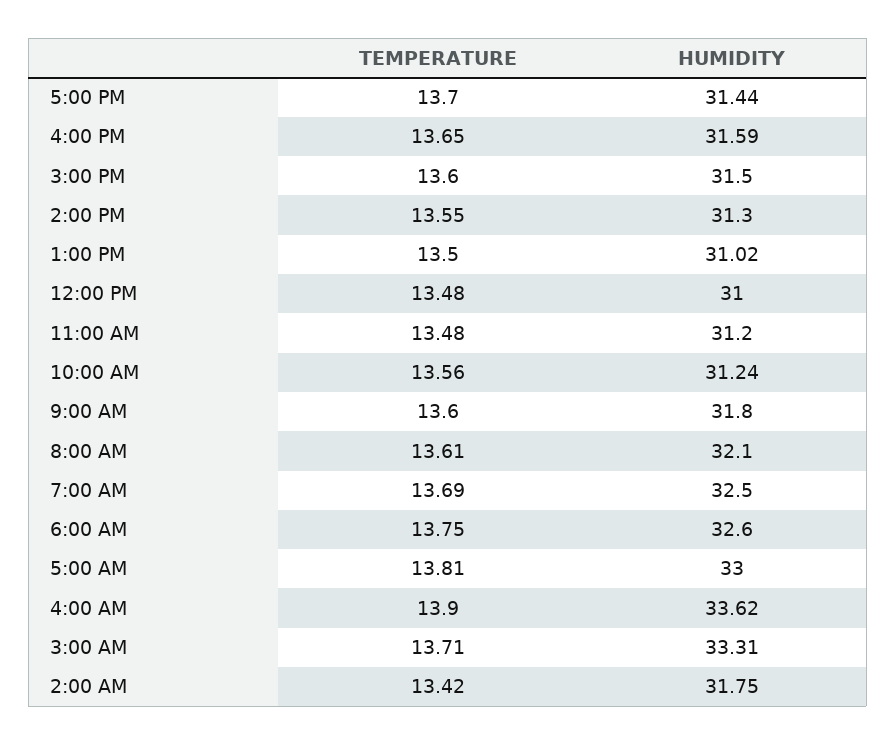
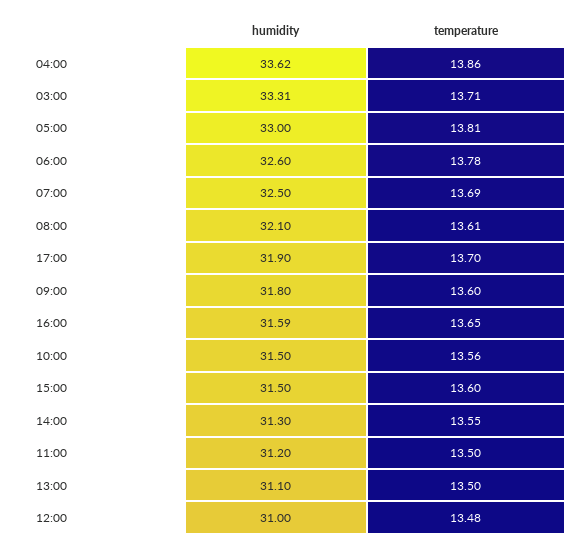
HUMIDITY, 5:00 PM: 31.44 -> 31.9
HUMIDITY, 1:00 PM: 31.02 -> 31.1
TEMPERATURE, 11:00 AM: 13.48 -> 13.5
HUMIDITY, 10:00 AM: 31.24 -> 31.5
TEMPERATURE, 6:00 AM: 13.75 -> 13.78
TEMPERATURE, 4:00 AM: 13.9 -> 13.86
TEMPERATURE, 2:00 AM: 13.42 -> none
HUMIDITY, 2:00 AM: 31.75 -> none

